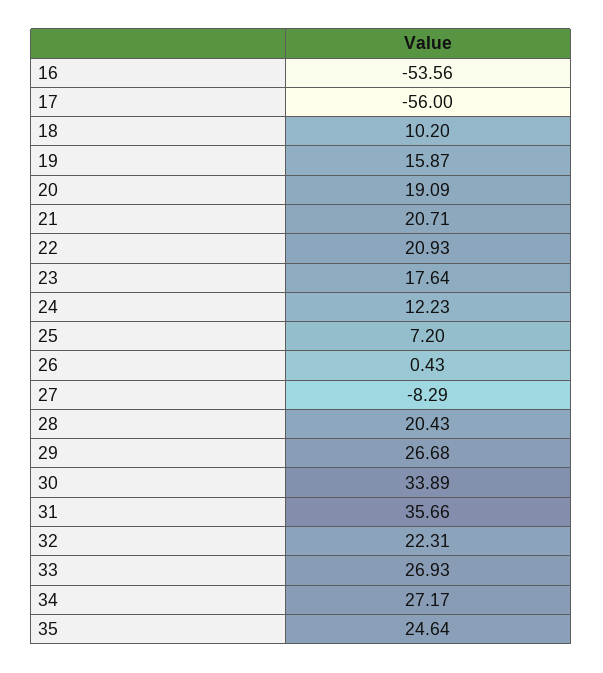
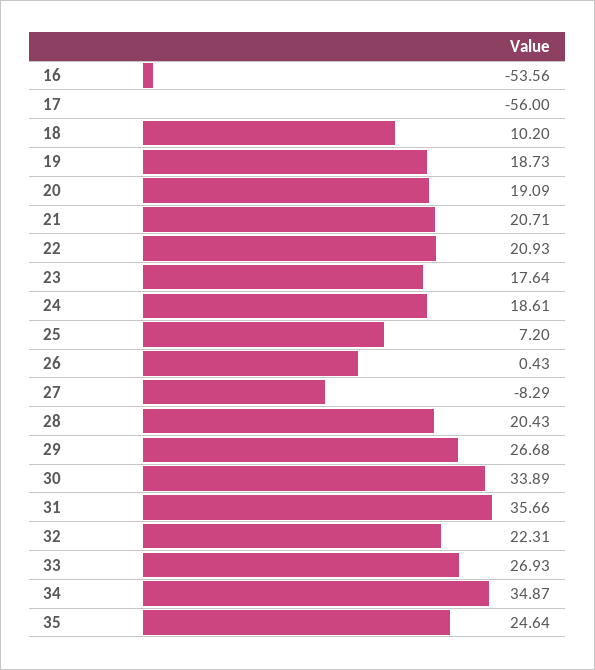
19: 15.87 -> 18.73
24: 12.23 -> 18.61
34: 27.17 -> 34.87

